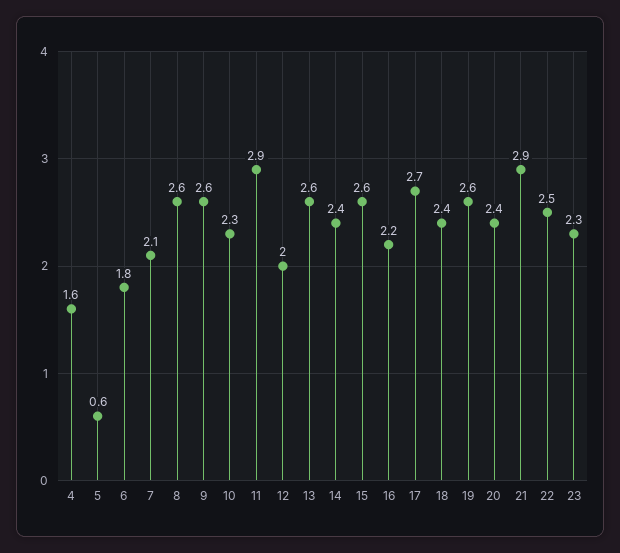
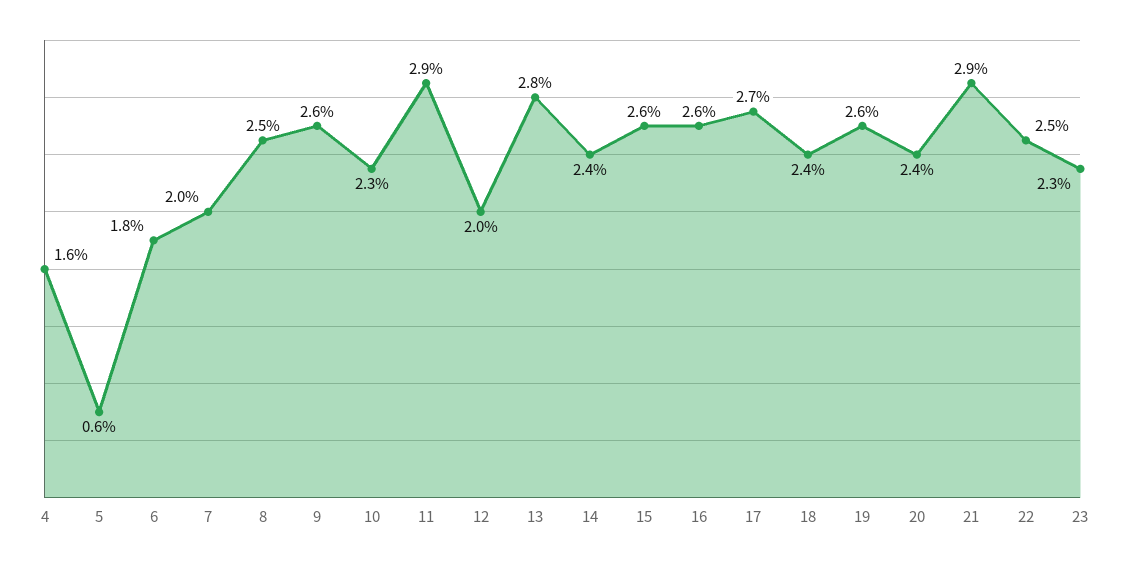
7: 2.1 -> 2
8: 2.6 -> 2.5
13: 2.6 -> 2.8
16: 2.2 -> 2.6

